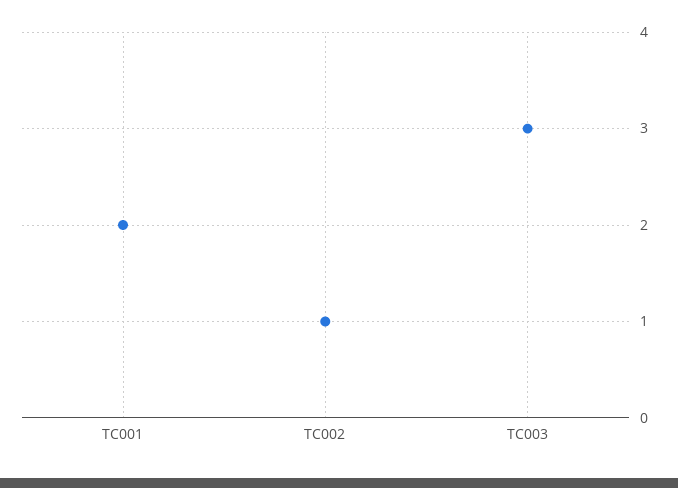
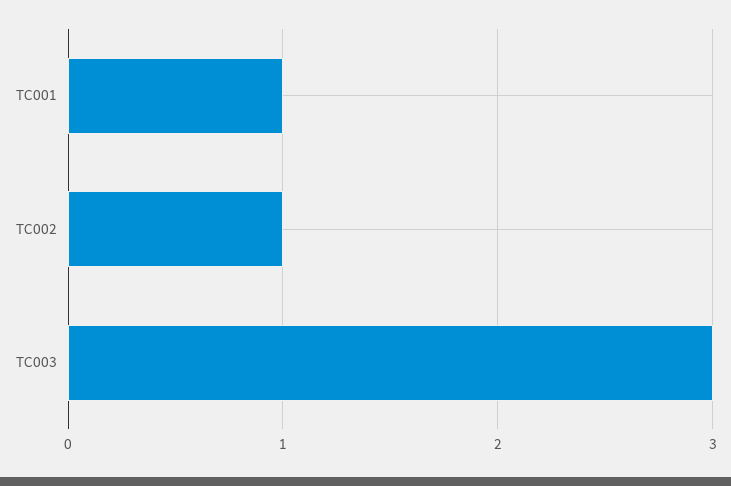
TC001: 2 -> 1

